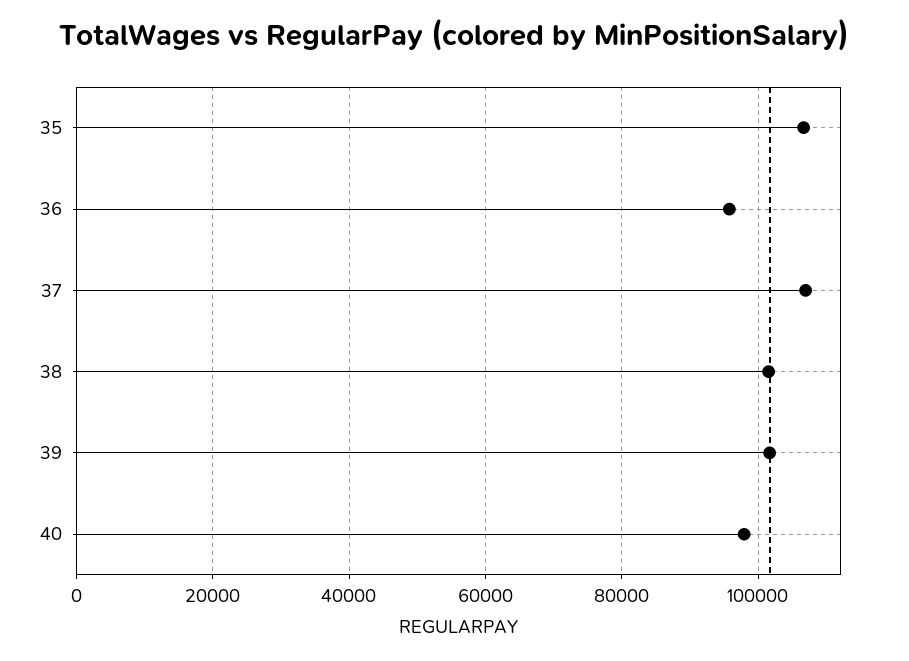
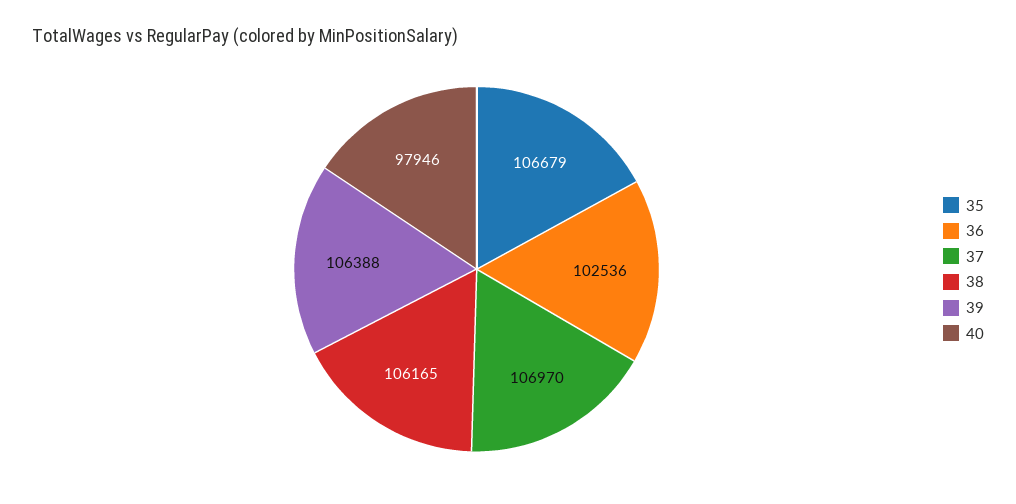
36: 96000 -> 102536
38: 102000 -> 106165
39: 102000 -> 106388

